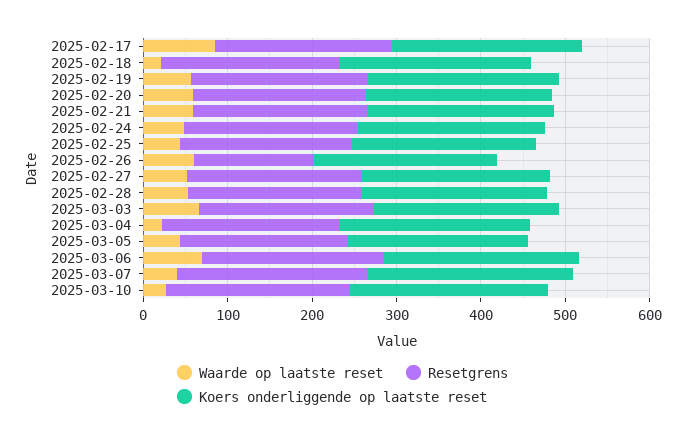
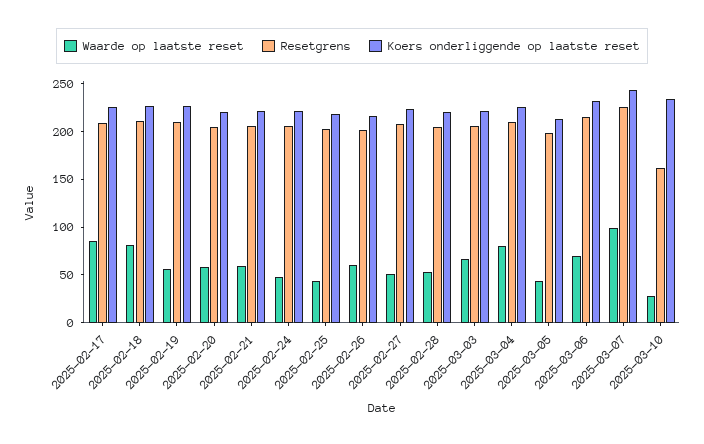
Waarde op laatste reset, 2025-02-18: 20 -> 80
Resetgrens, 2025-02-26: 140 -> 200
Waarde op laatste reset, 2025-03-04: 20 -> 80
Waarde op laatste reset, 2025-03-07: 40 -> 100
Resetgrens, 2025-03-10: 220 -> 160

